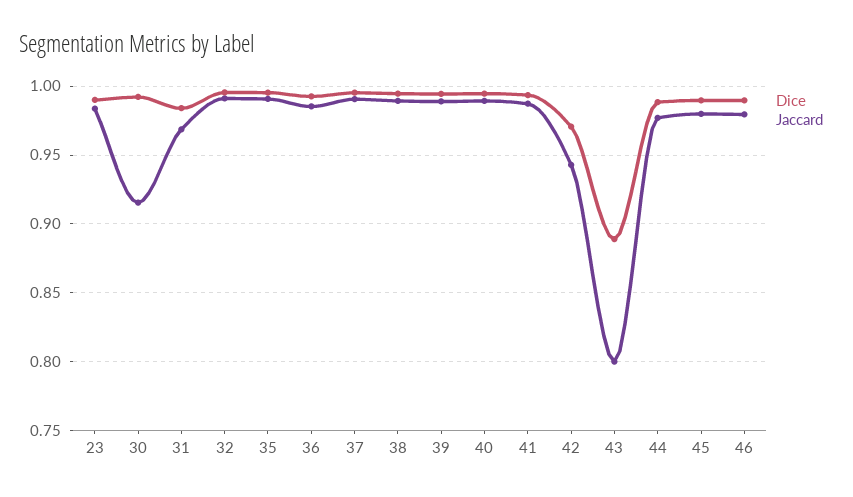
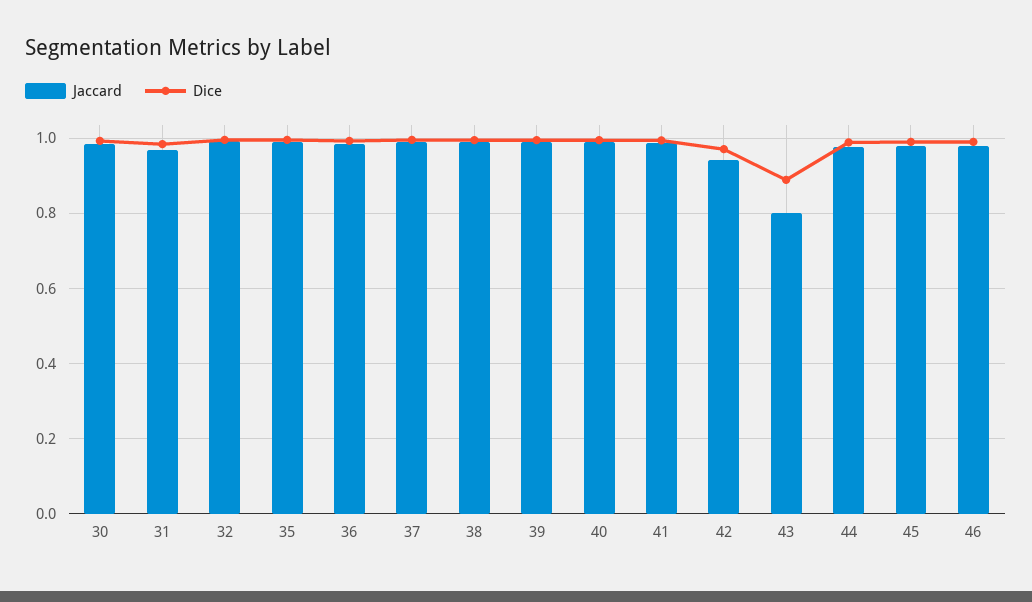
Dice, 23: 0.99 -> none
Jaccard, 23: 0.985 -> none
Jaccard, 30: 0.915 -> 0.98

